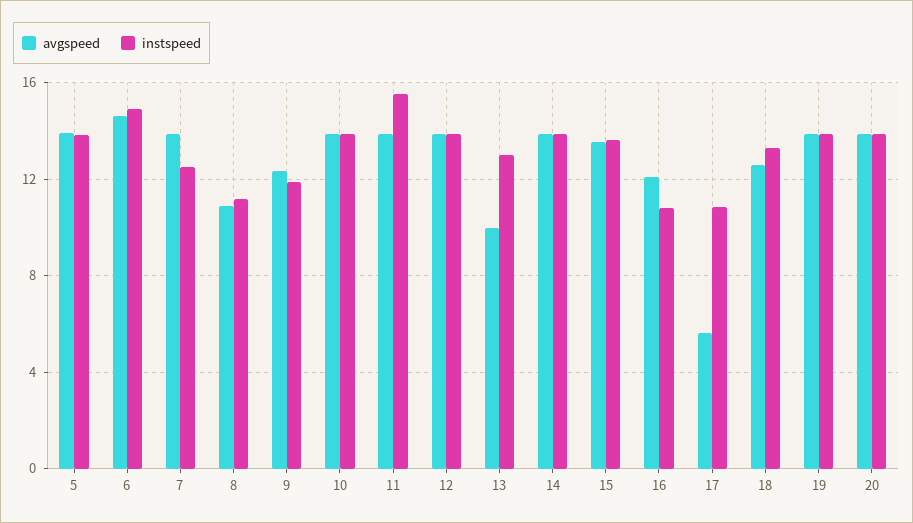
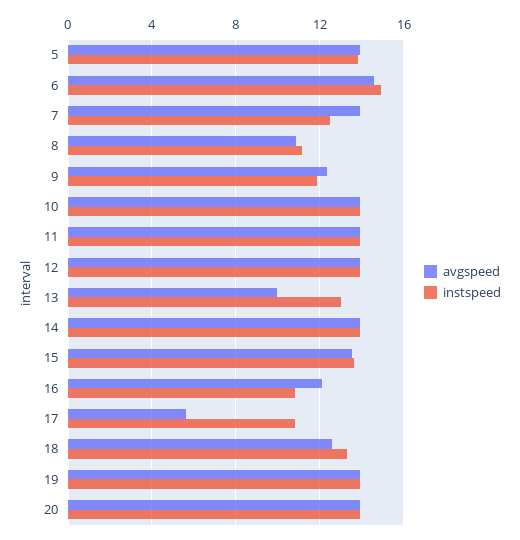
instspeed, 11: 15.5 -> 14

